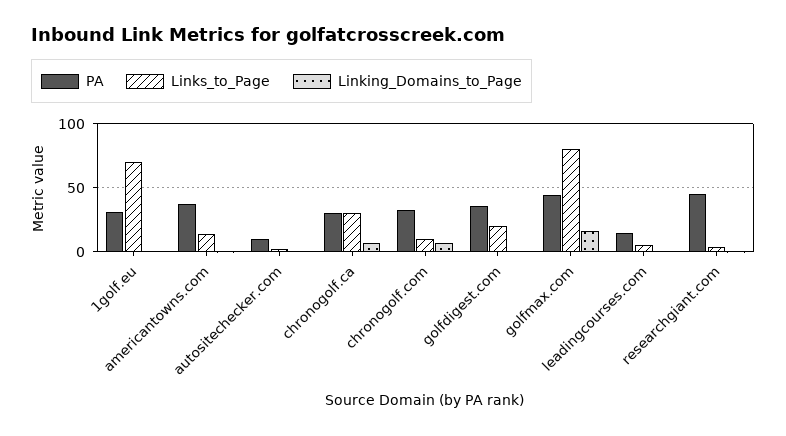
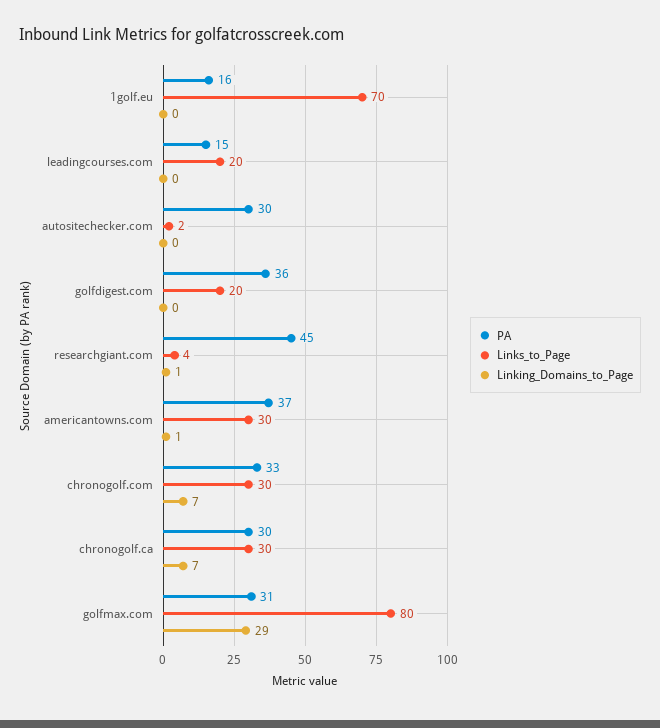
PA, 1golf.eu: 30 -> 16
Links_to_Page, americantowns.com: 15 -> 30
PA, autositechecker.com: 10 -> 30
Links_to_Page, chronogolf.com: 10 -> 30
PA, golfmax.com: 45 -> 31
Linking_Domains_to_Page, golfmax.com: 15 -> 29
Links_to_Page, leadingcourses.com: 5 -> 20

